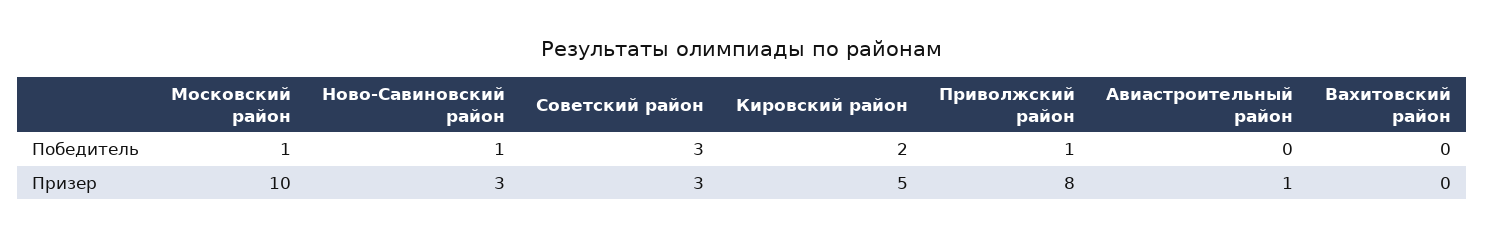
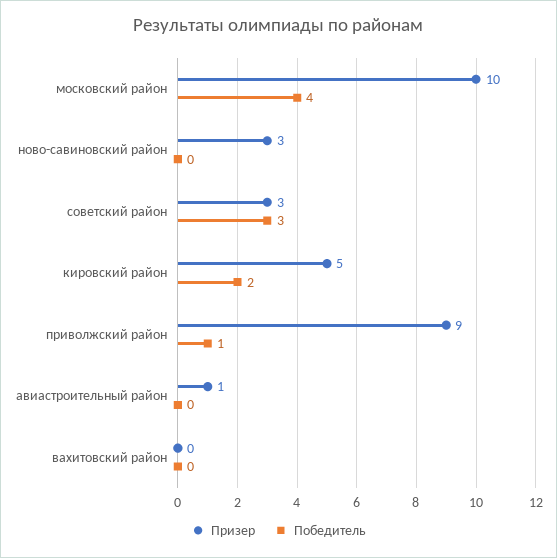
Победитель, Московский район: 1 -> 4
Победитель, Ново-Савиновский район: 1 -> 0
Призер, Приволжский район: 8 -> 9

